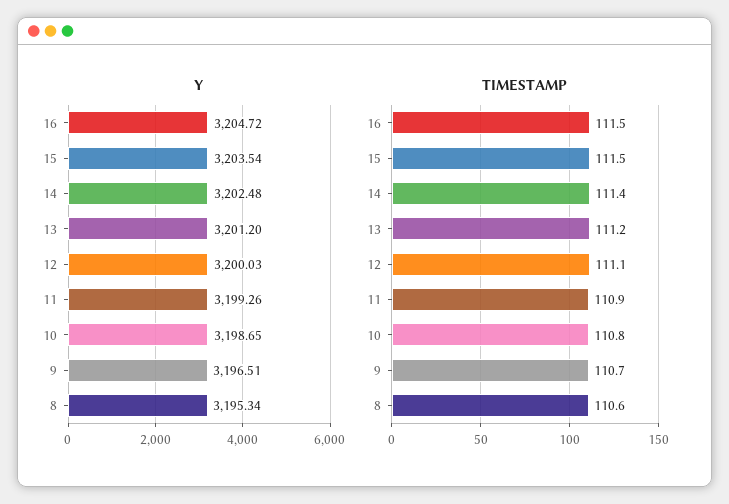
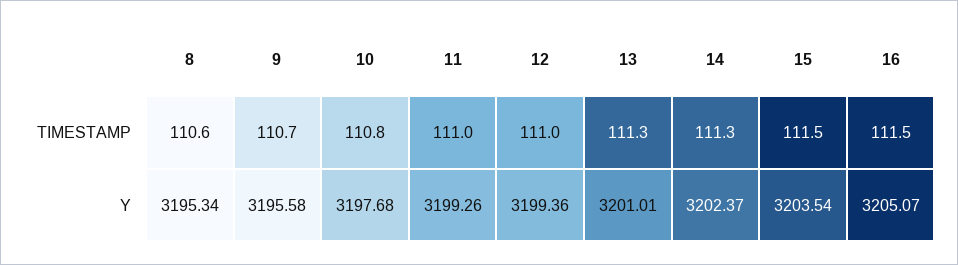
Y, 16: 3204.72 -> 3205.07
Y, 14: 3202.48 -> 3202.37
Y, 13: 3201.2 -> 3201.01
Y, 12: 3200.03 -> 3199.36
Y, 10: 3198.65 -> 3197.68
Y, 9: 3196.51 -> 3195.58
TIMESTAMP, 14: 111.4 -> 111.3
TIMESTAMP, 13: 111.2 -> 111.3
TIMESTAMP, 12: 111.1 -> 111
TIMESTAMP, 11: 110.9 -> 111

